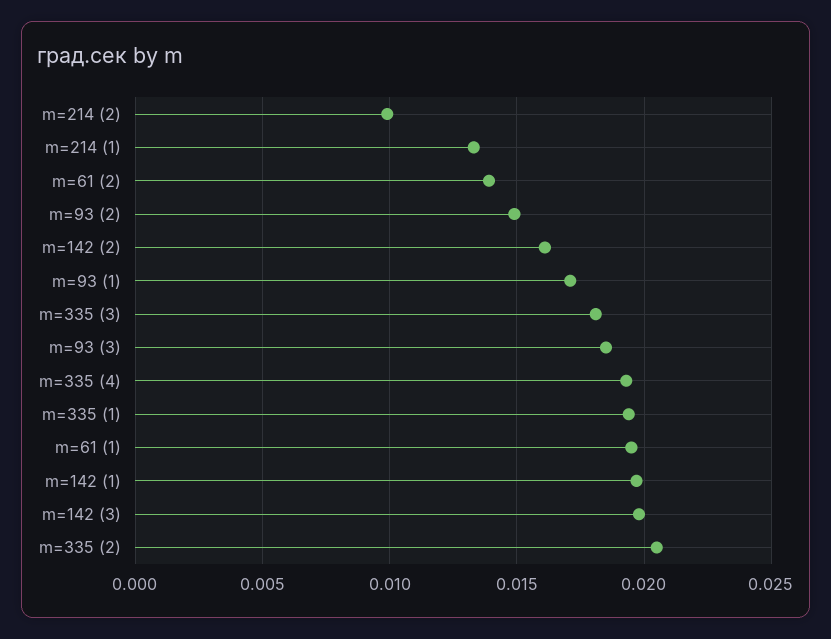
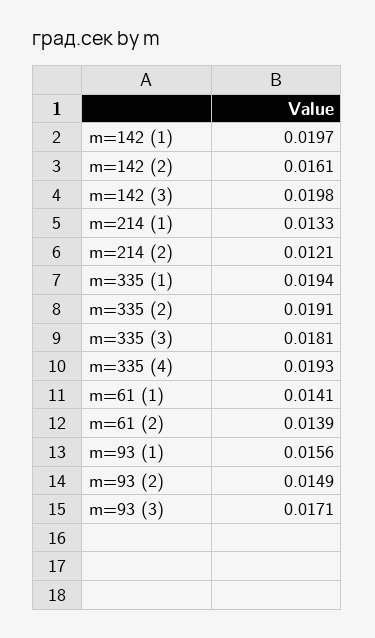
m=214 (2): 0.01 -> 0.0121
m=93 (1): 0.017 -> 0.0156
m=93 (3): 0.0185 -> 0.0171
m=61 (1): 0.0195 -> 0.0141
m=335 (2): 0.0205 -> 0.0191

